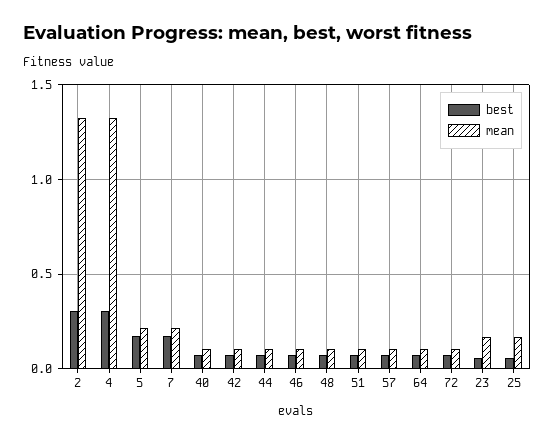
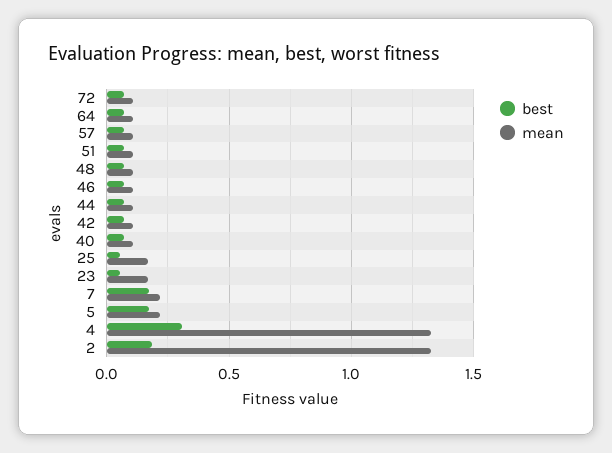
best, 2: 0.3 -> 0.2

